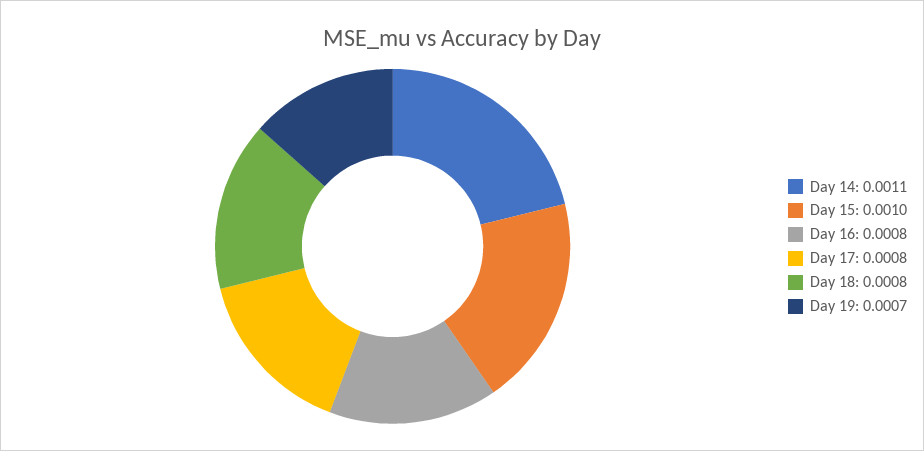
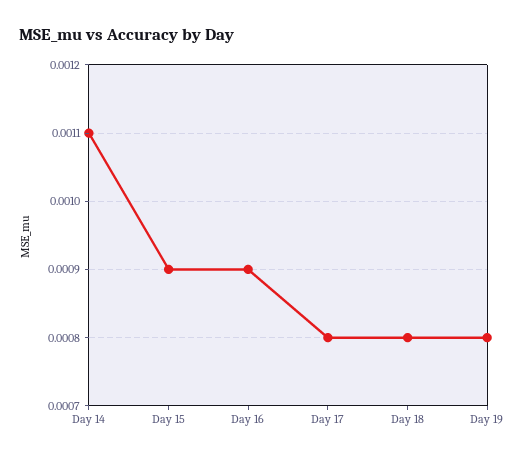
Day 15: 0.001 -> 0.0009
Day 16: 0.0008 -> 0.0009
Day 19: 0.0007 -> 0.0008

